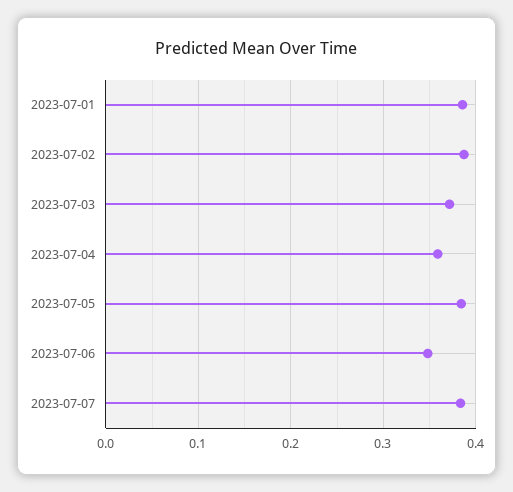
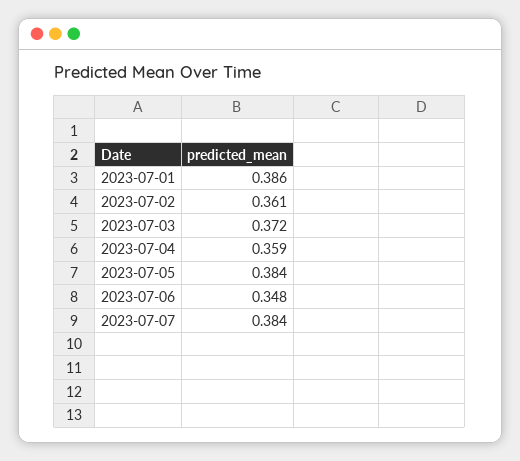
2023-07-02: 0.39 -> 0.361

